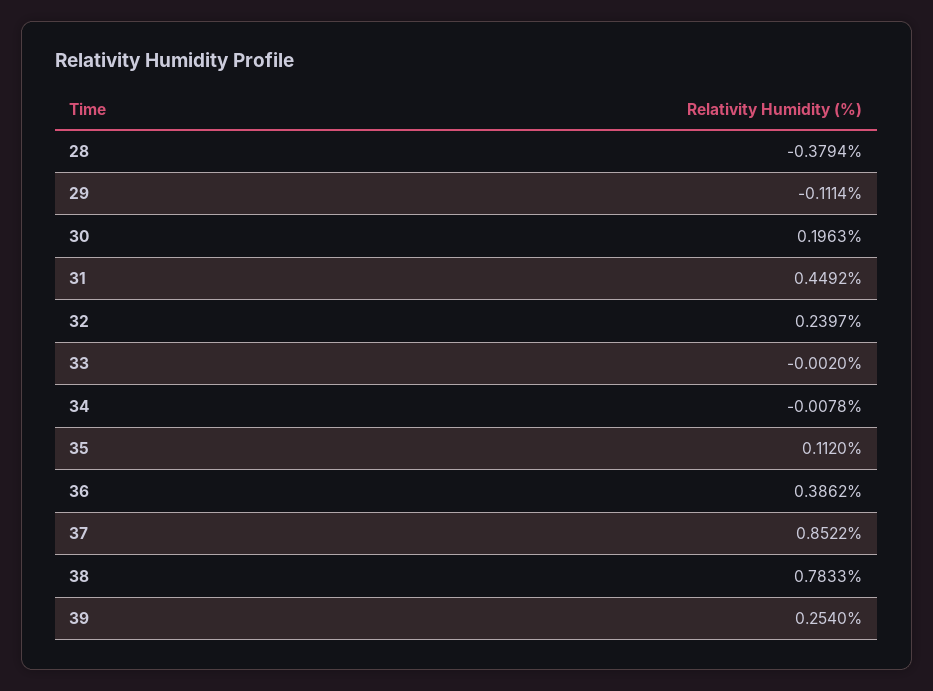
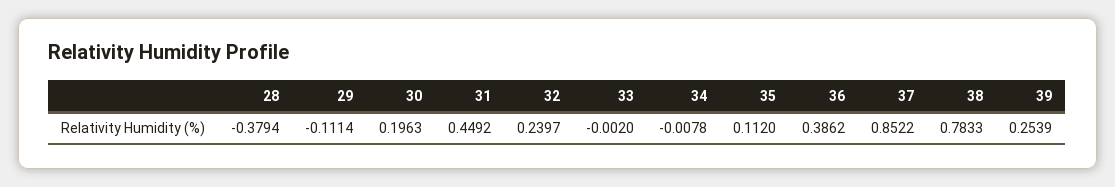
39: 0.254 -> 0.2539

